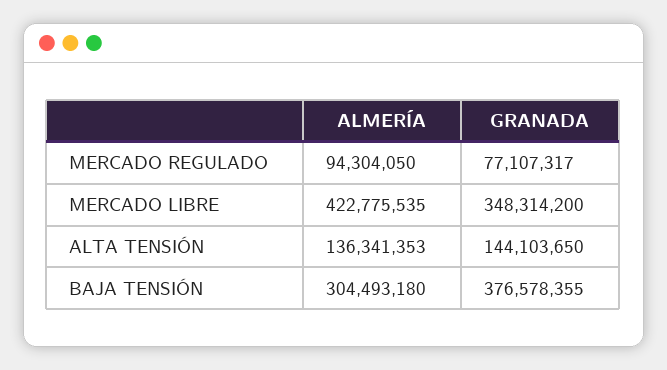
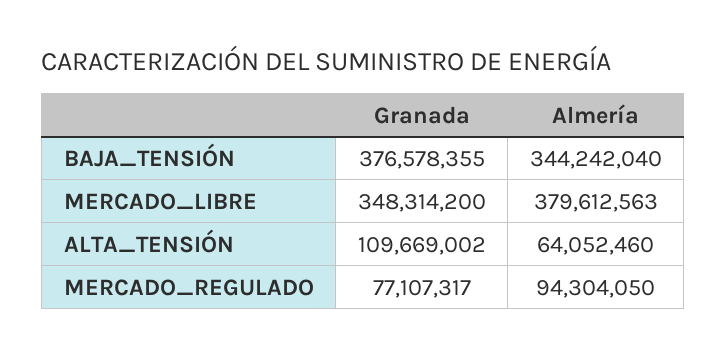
ALMERÍA, MERCADO LIBRE: 422775535 -> 379612563
ALMERÍA, ALTA TENSIÓN: 136341353 -> 64052460
GRANADA, ALTA TENSIÓN: 144103650 -> 109669002
ALMERÍA, BAJA TENSIÓN: 304493180 -> 344242040

